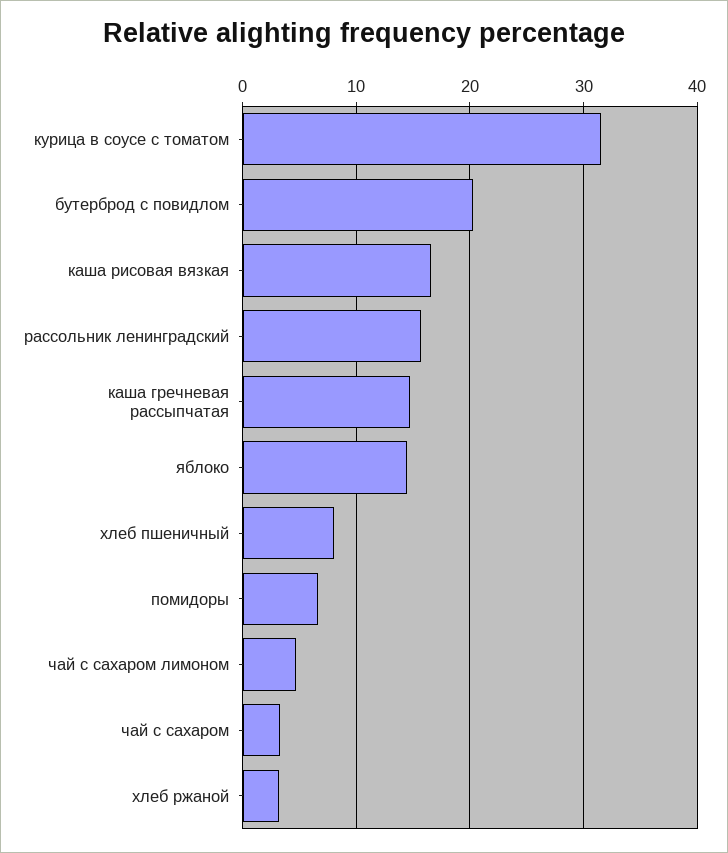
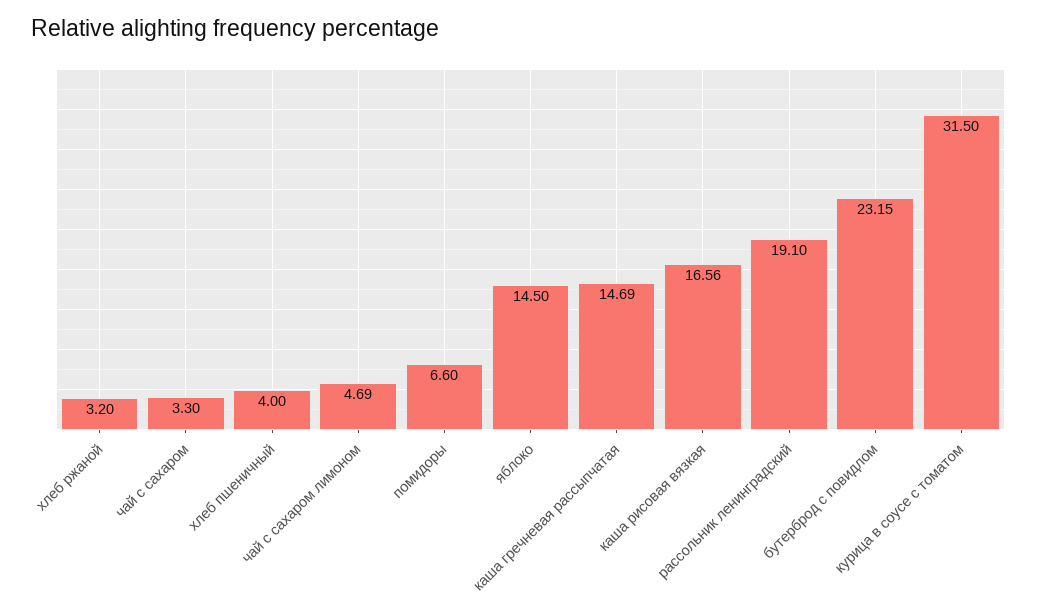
бутерброд с повидлом: 20 -> 23.15
рассольник ленинградский: 16 -> 19.1
хлеб пшеничный: 8 -> 4

